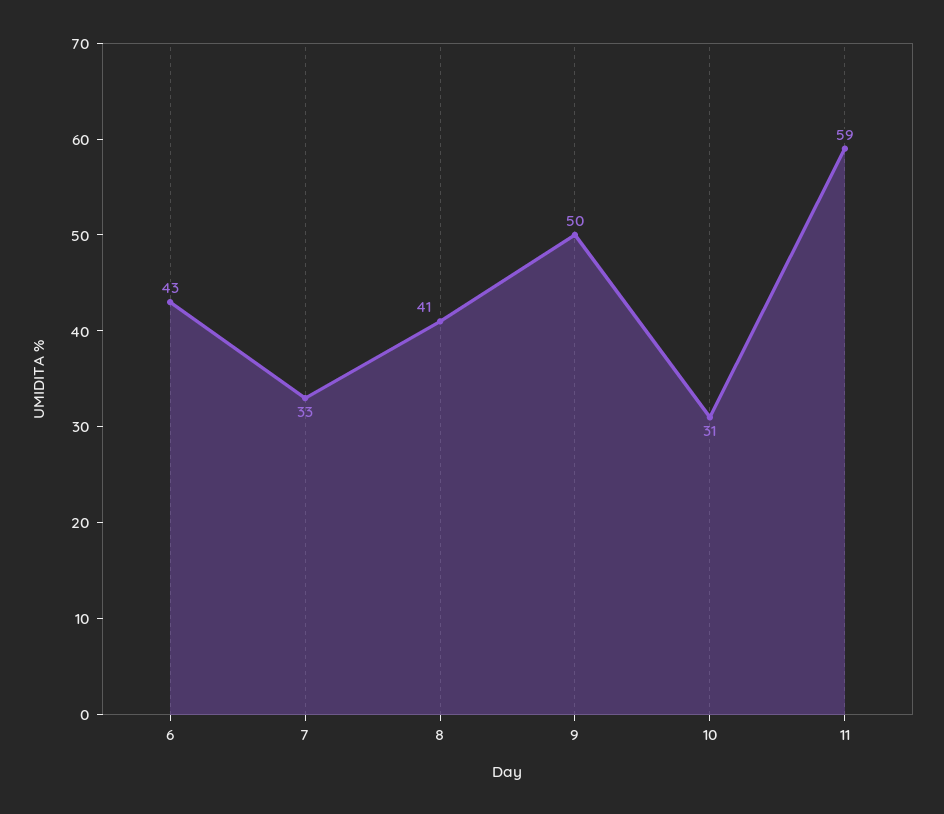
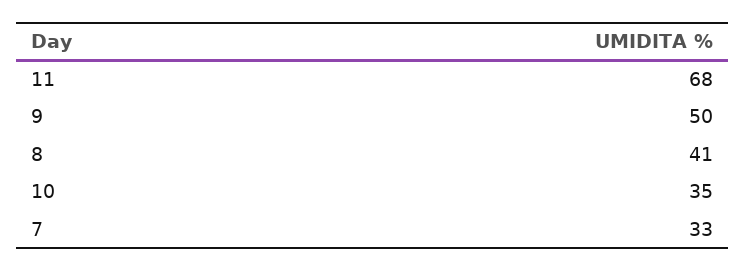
6: 43 -> none
10: 31 -> 35
11: 59 -> 68

